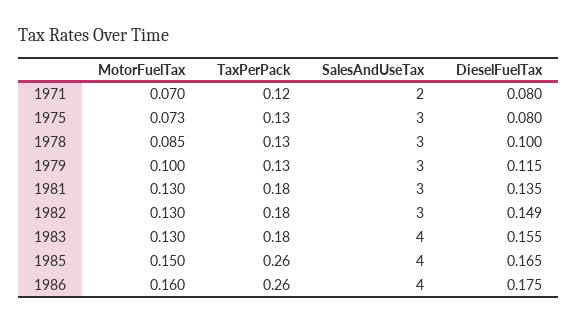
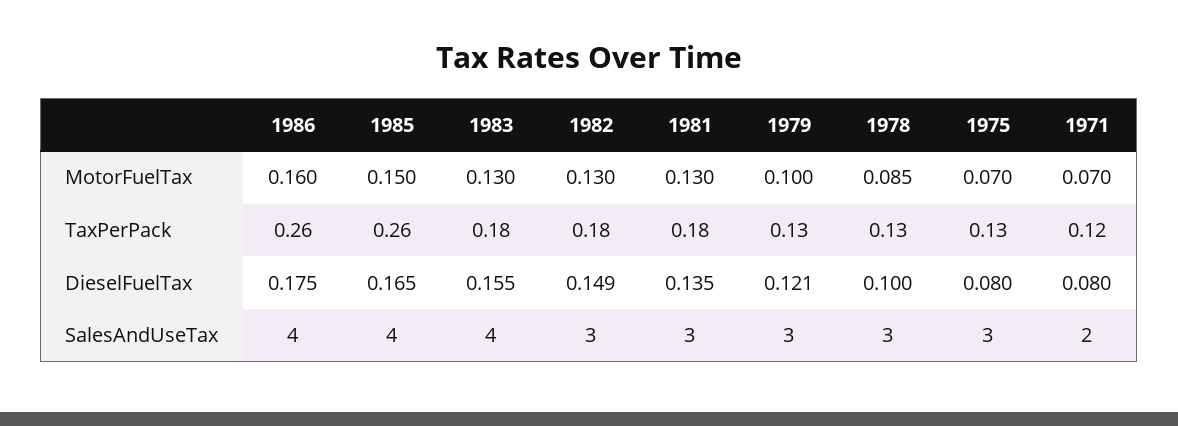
MotorFuelTax, 1975: 0.073 -> 0.07
DieselFuelTax, 1979: 0.115 -> 0.121

